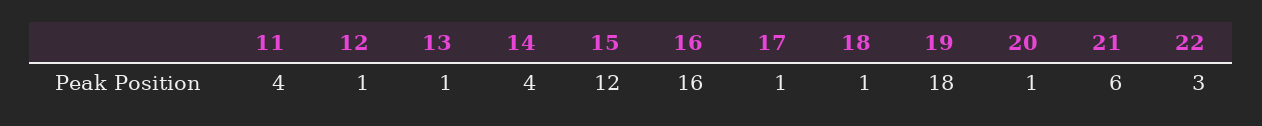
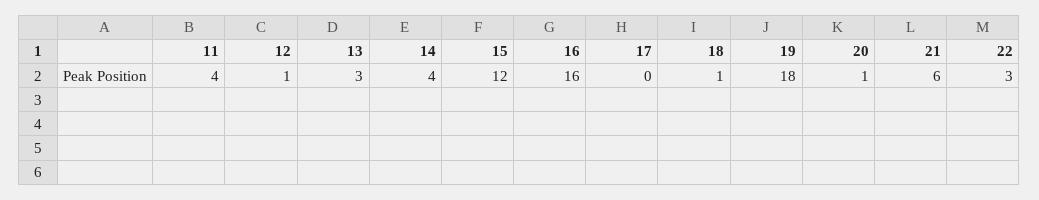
13: 1 -> 3
17: 1 -> 0

